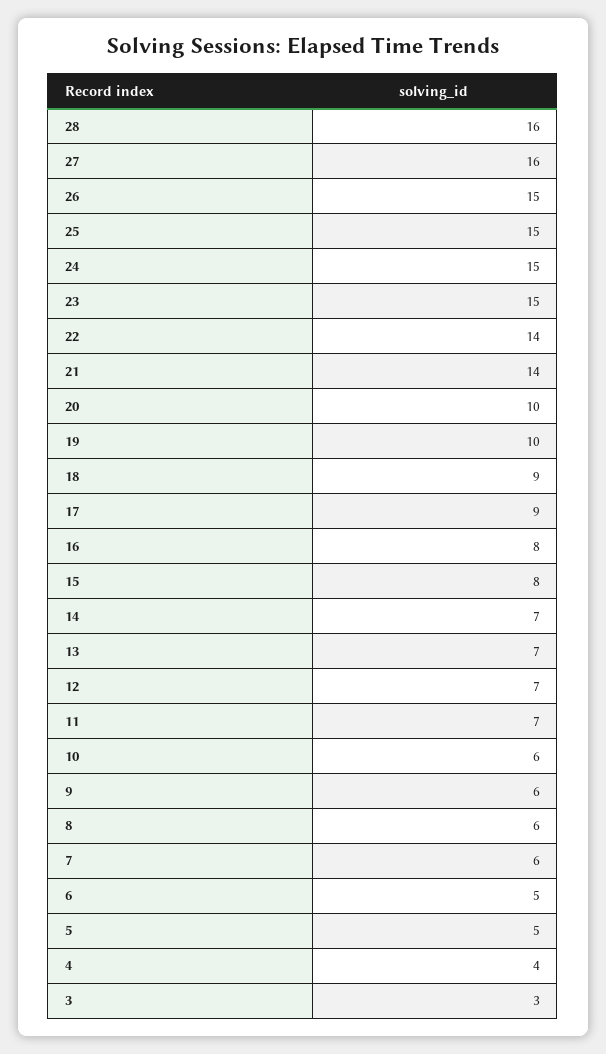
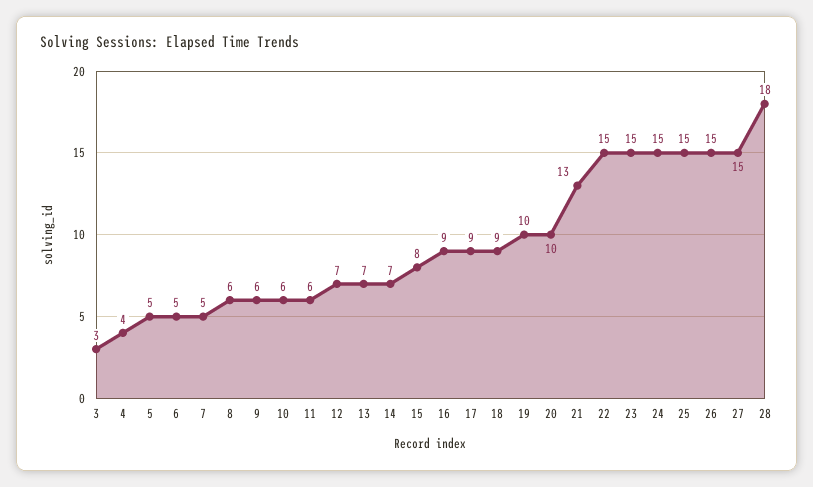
28: 16 -> 18
27: 16 -> 15
22: 14 -> 15
21: 14 -> 13
16: 8 -> 9
11: 7 -> 6
7: 6 -> 5

